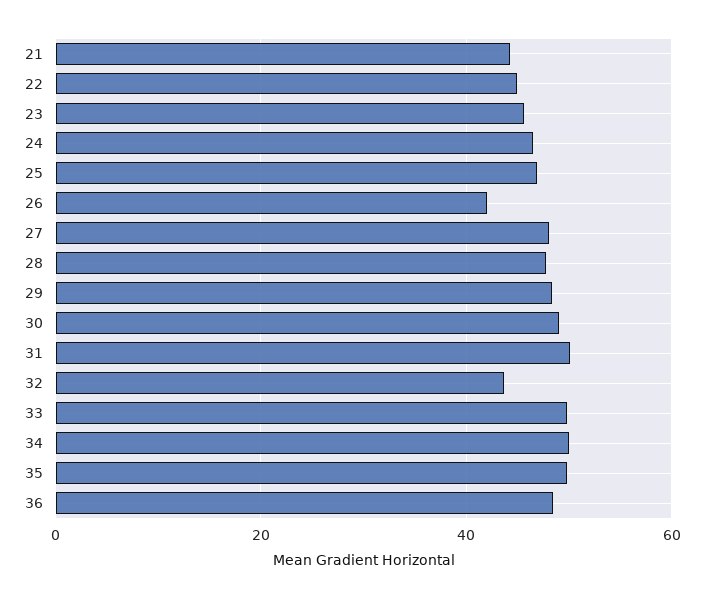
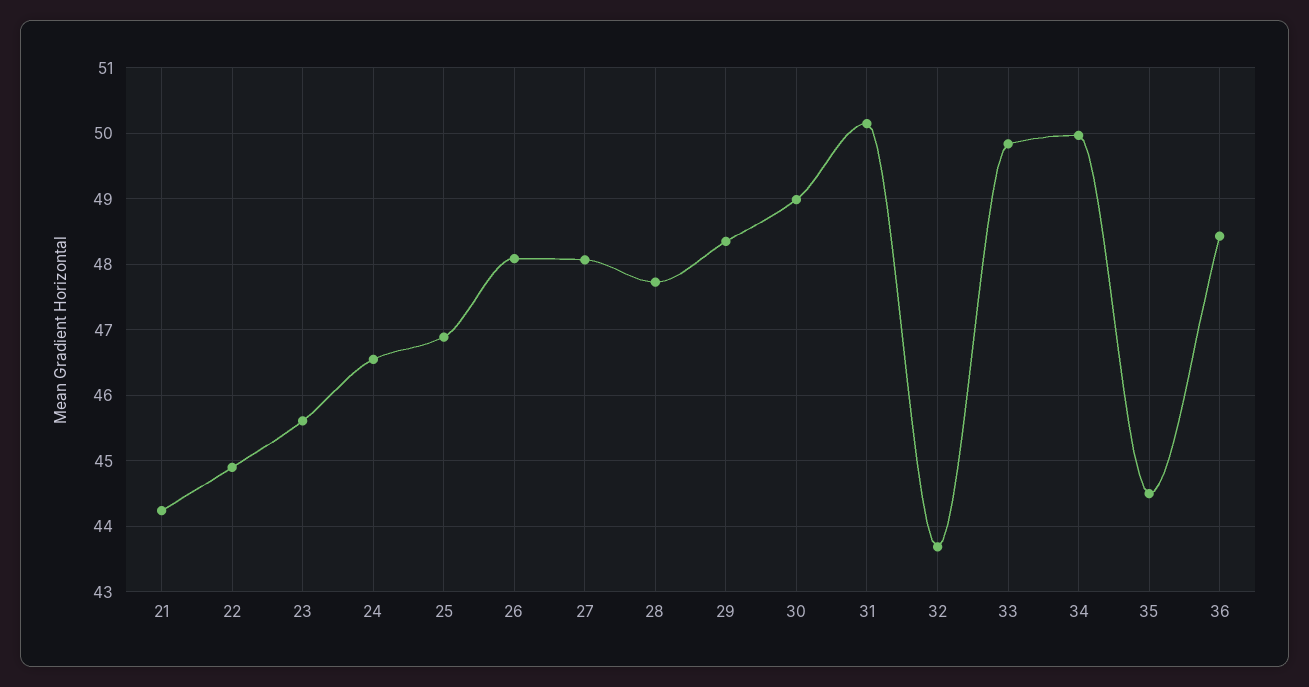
26: 42 -> 48.1
35: 50 -> 44.5

